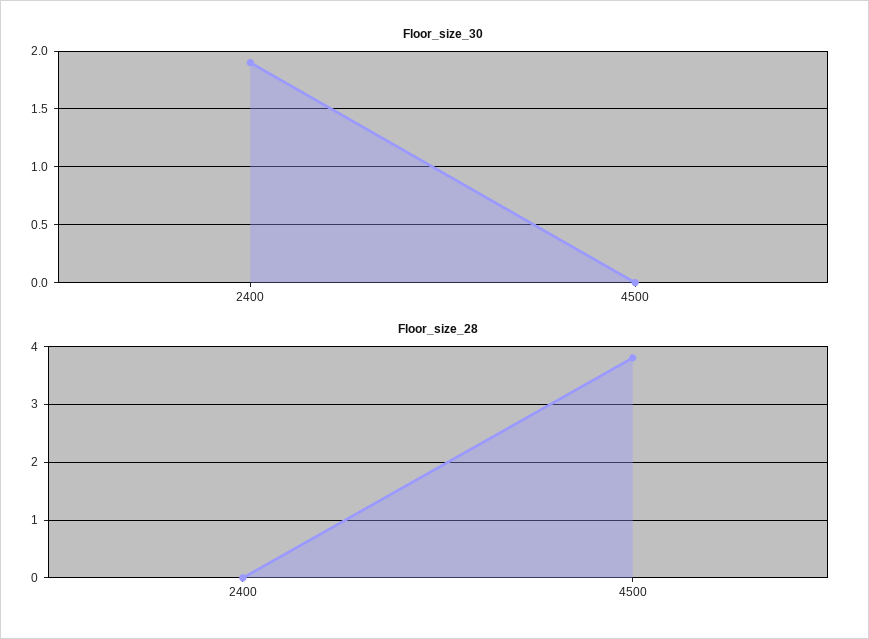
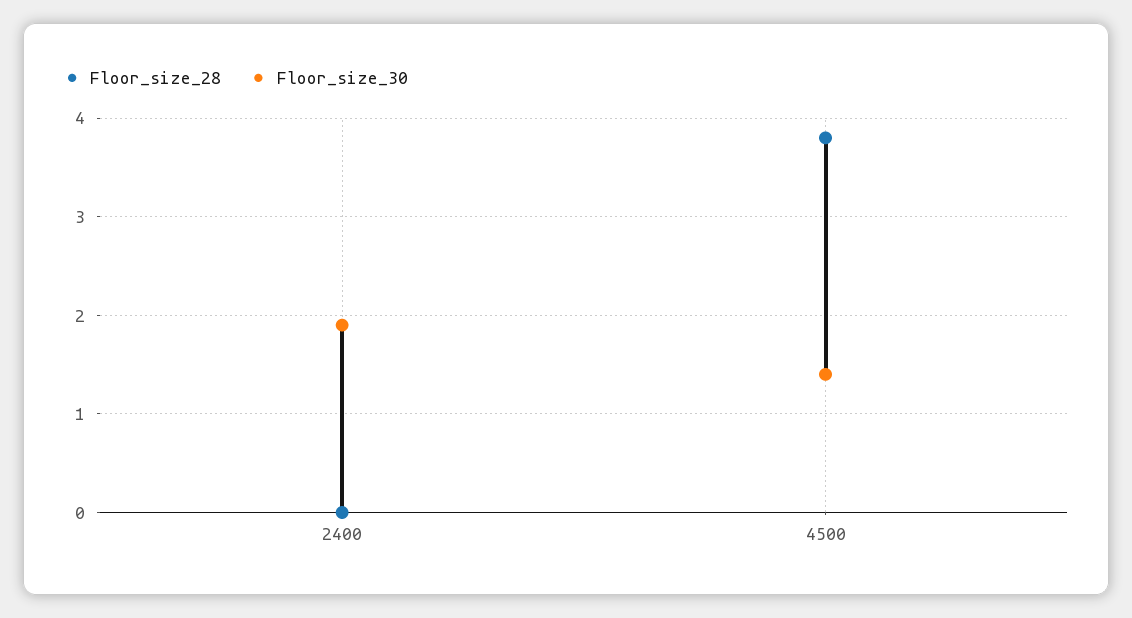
Floor_size_30, 4500: 0 -> 1.4

